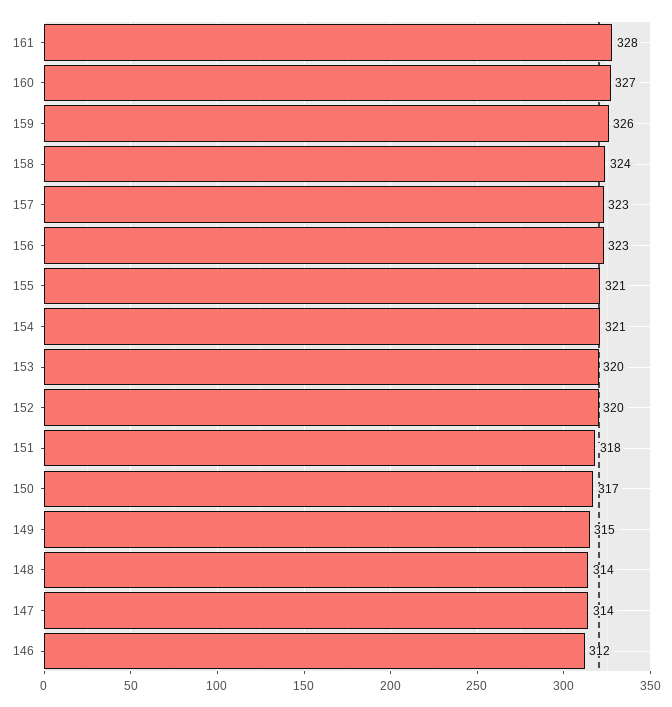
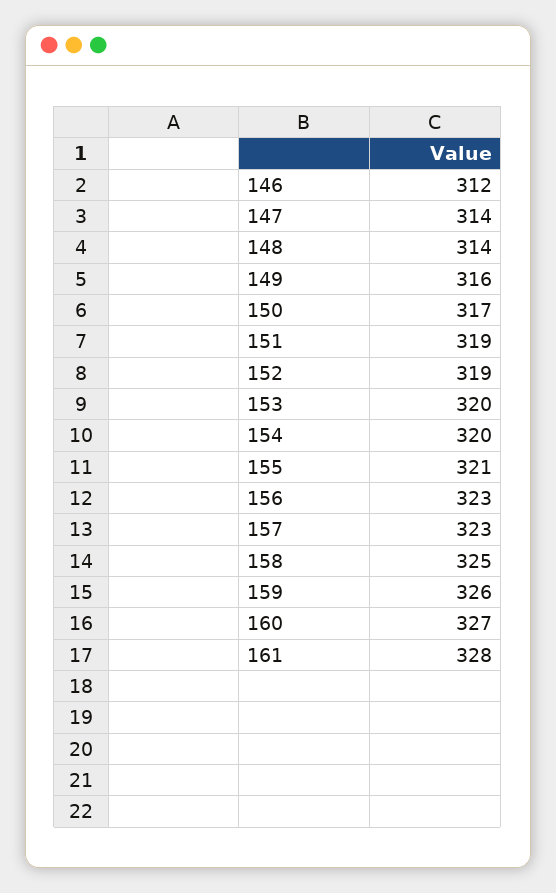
158: 324 -> 325
154: 321 -> 320
152: 320 -> 319
151: 318 -> 319
149: 315 -> 316

